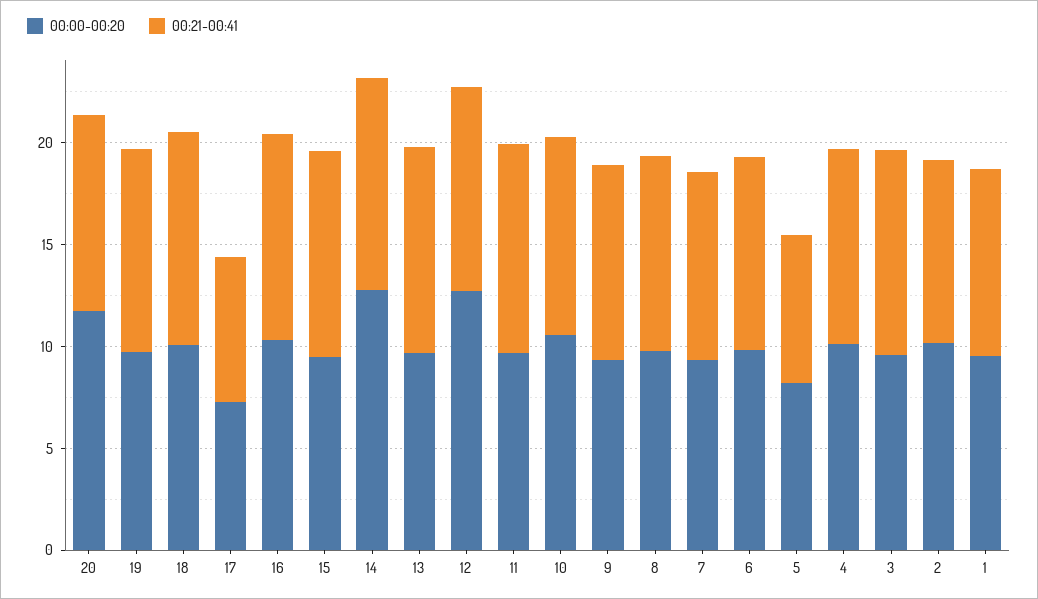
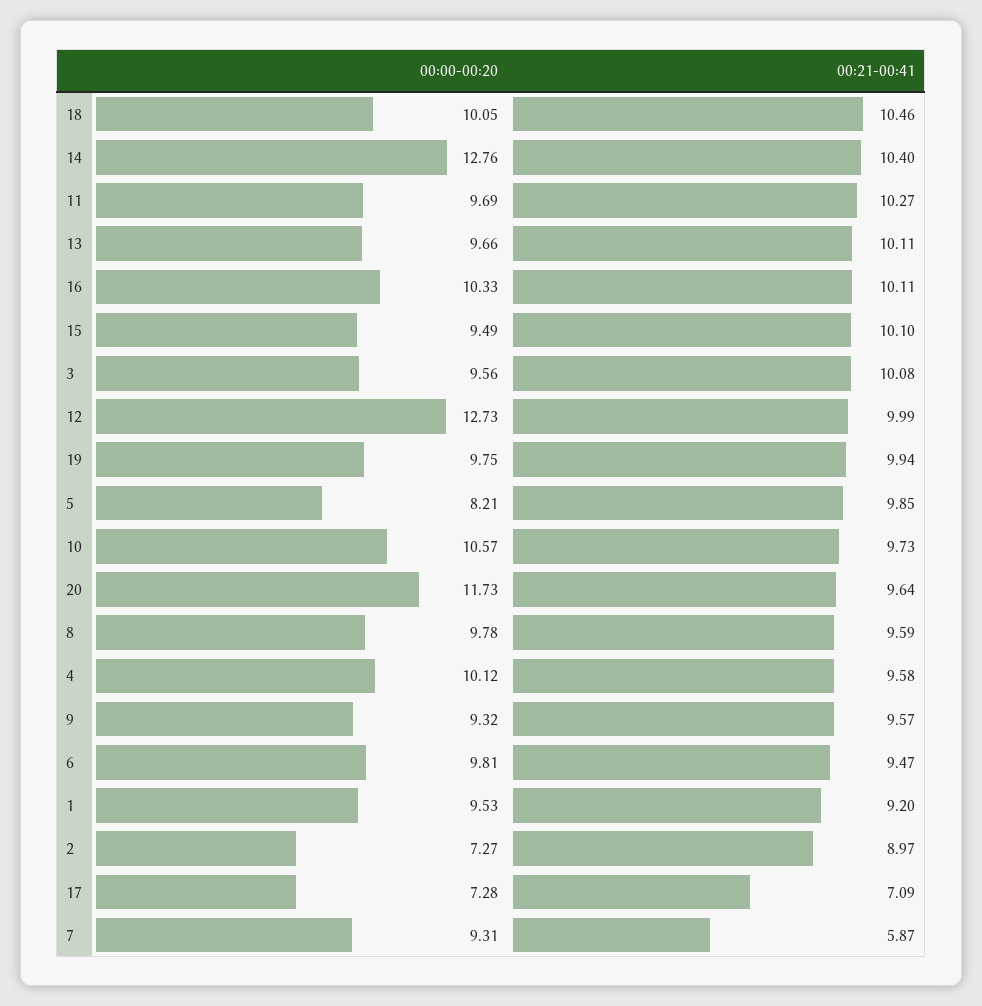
00:21-00:41, 7: 9 -> 5.87
00:21-00:41, 5: 7 -> 9.85
00:00-00:20, 2: 10 -> 7.27

